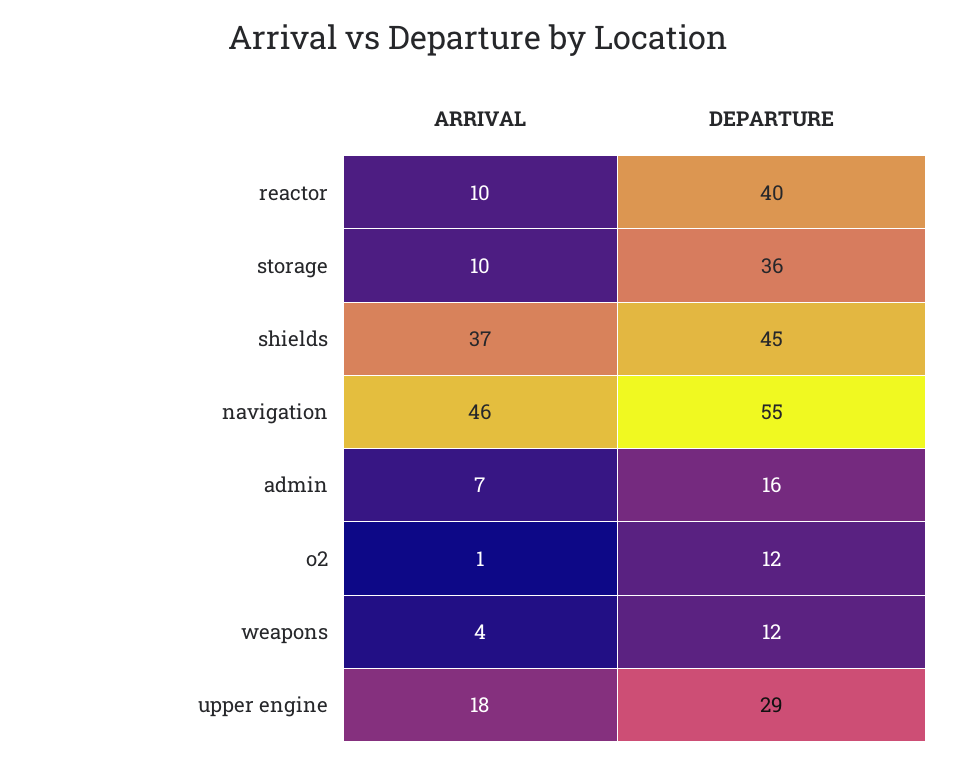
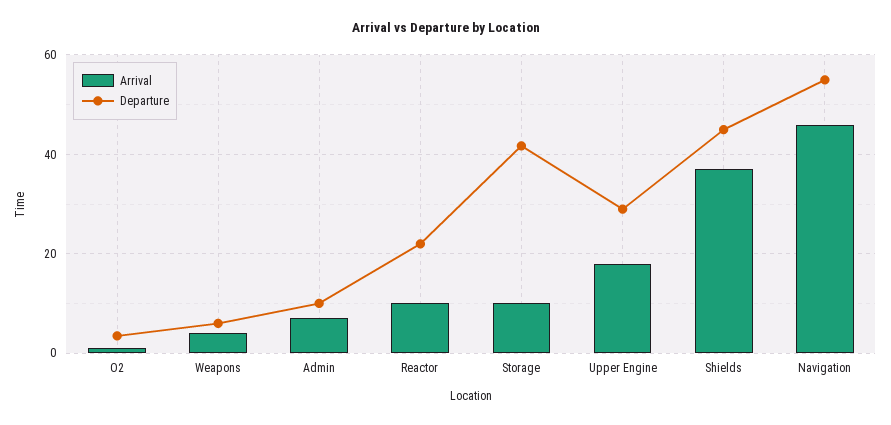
DEPARTURE, reactor: 40 -> 22
DEPARTURE, storage: 36 -> 42
DEPARTURE, admin: 16 -> 10
DEPARTURE, o2: 12 -> 4
DEPARTURE, weapons: 12 -> 6

